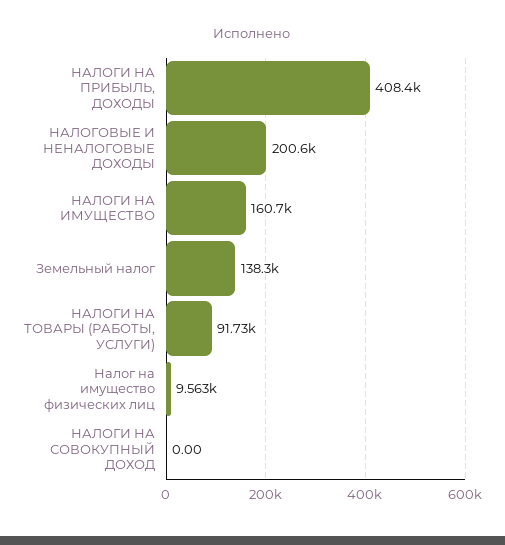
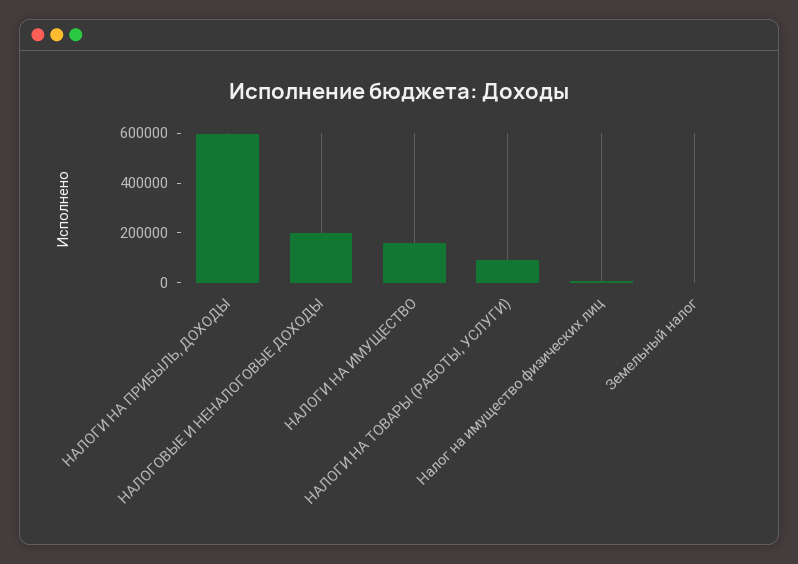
НАЛОГИ НА ПРИБЫЛЬ, ДОХОДЫ: 408400 -> 600000
Земельный налог: 138300 -> 0
НАЛОГИ НА СОВОКУПНЫЙ ДОХОД: 0 -> none

